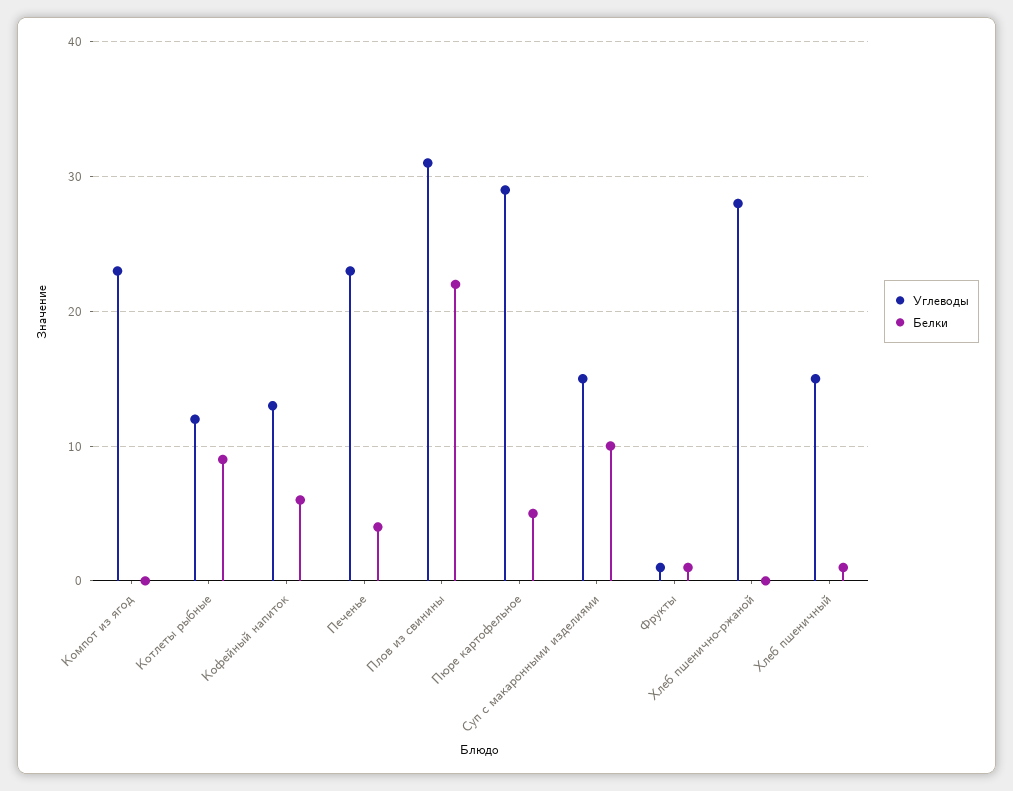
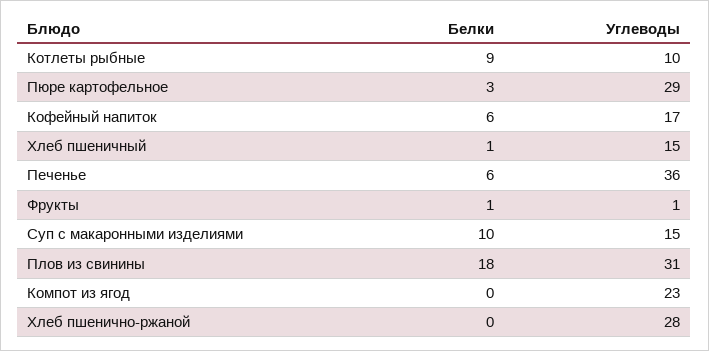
Углеводы, Котлеты рыбные: 12 -> 10
Углеводы, Кофейный напиток: 13 -> 17
Углеводы, Печенье: 23 -> 36
Белки, Печенье: 4 -> 6
Белки, Плов из свинины: 22 -> 18
Белки, Пюре картофельное: 5 -> 3

